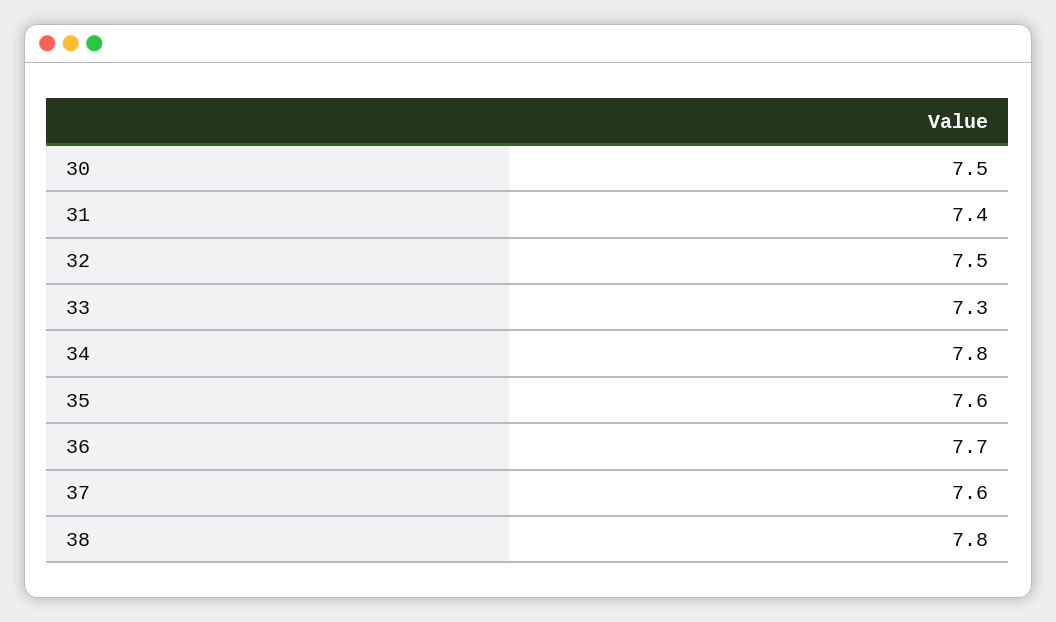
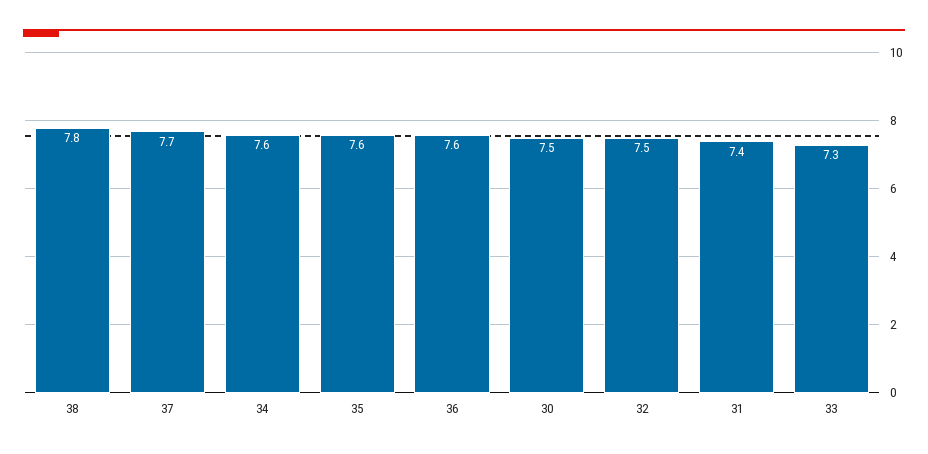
34: 7.8 -> 7.6
36: 7.7 -> 7.6
37: 7.6 -> 7.7

